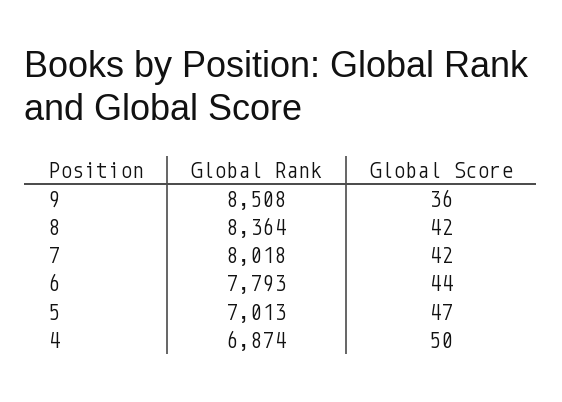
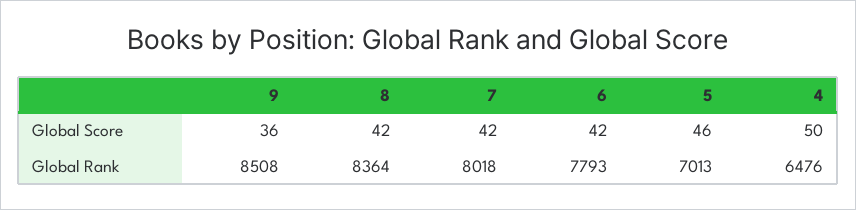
Global Score, 6: 44 -> 42
Global Score, 5: 47 -> 46
Global Rank, 4: 6874 -> 6476

